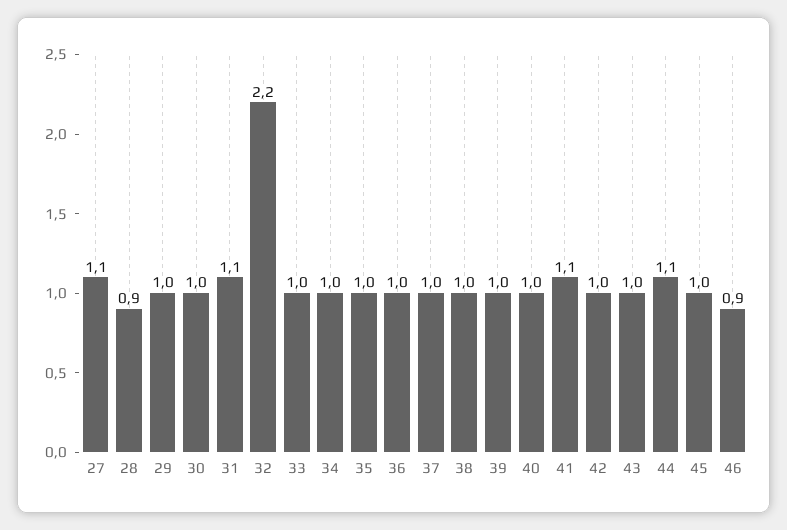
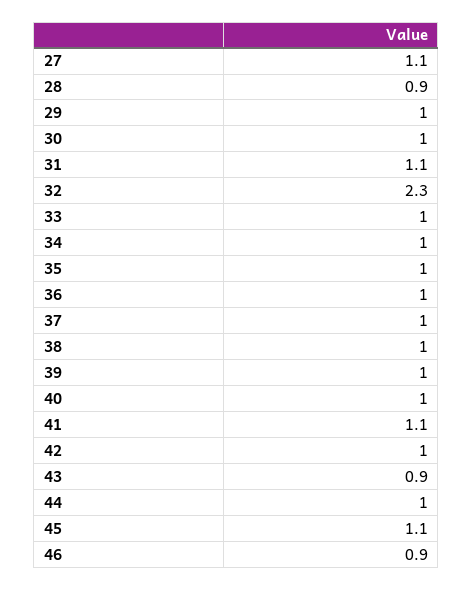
32: 2.2 -> 2.3
43: 1 -> 0.9
44: 1.1 -> 1
45: 1 -> 1.1

